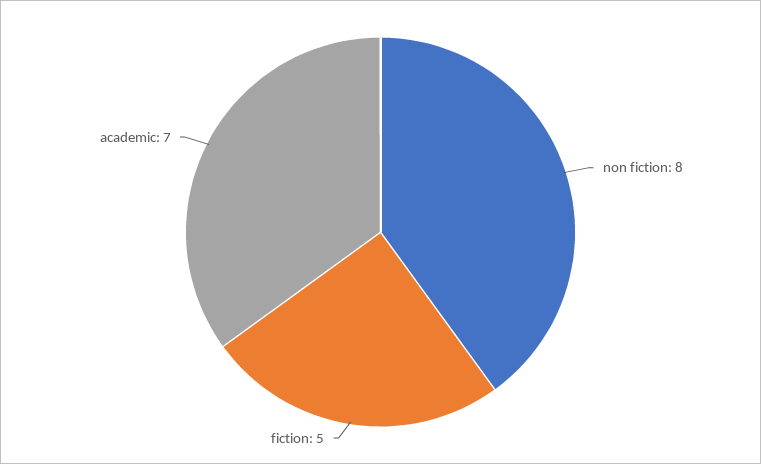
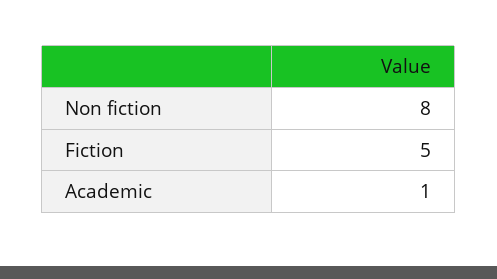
academic: 7 -> 1

